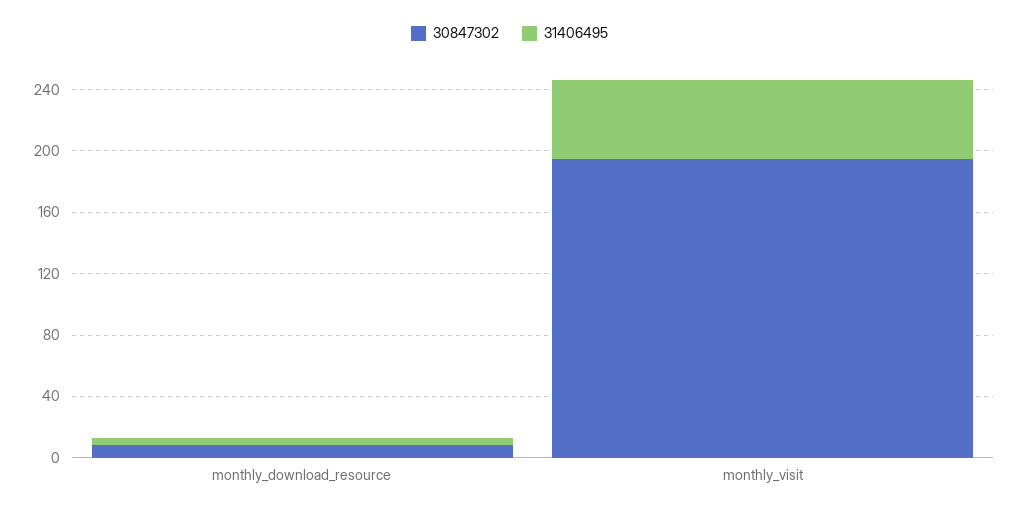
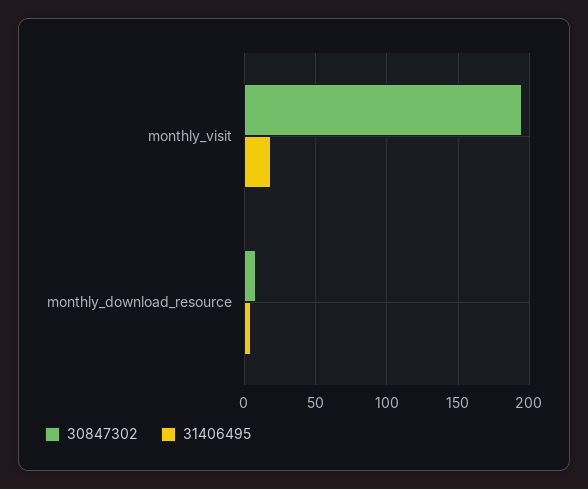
31406495, monthly_visit: 50 -> 20

